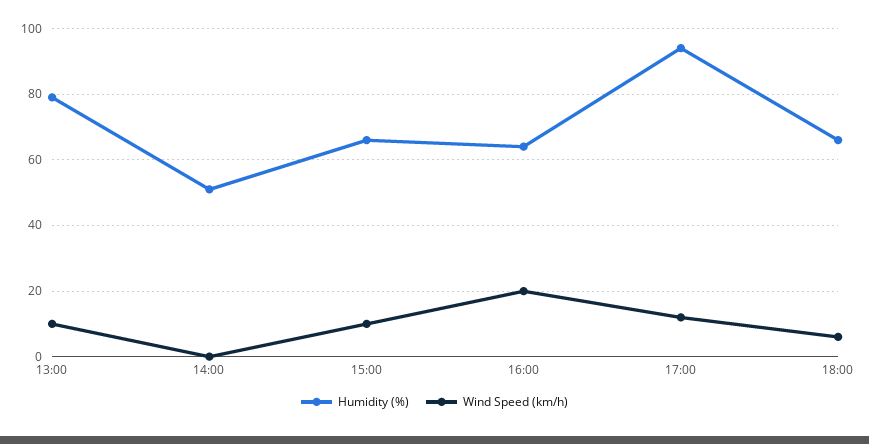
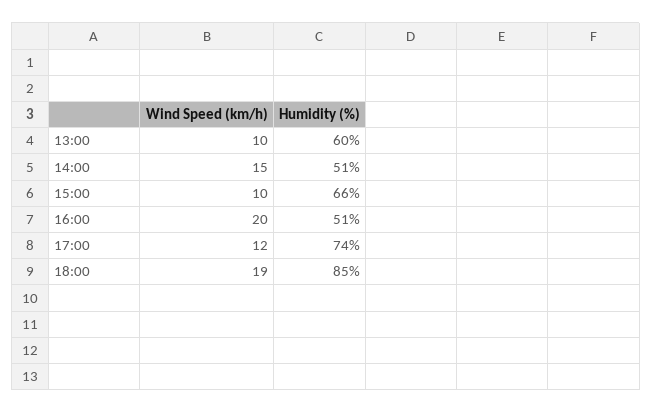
Humidity (%), 13:00: 80 -> 60
Wind Speed (km/h), 14:00: 0 -> 15
Humidity (%), 16:00: 65 -> 51
Humidity (%), 17:00: 95 -> 74
Humidity (%), 18:00: 65 -> 85
Wind Speed (km/h), 18:00: 5 -> 19

